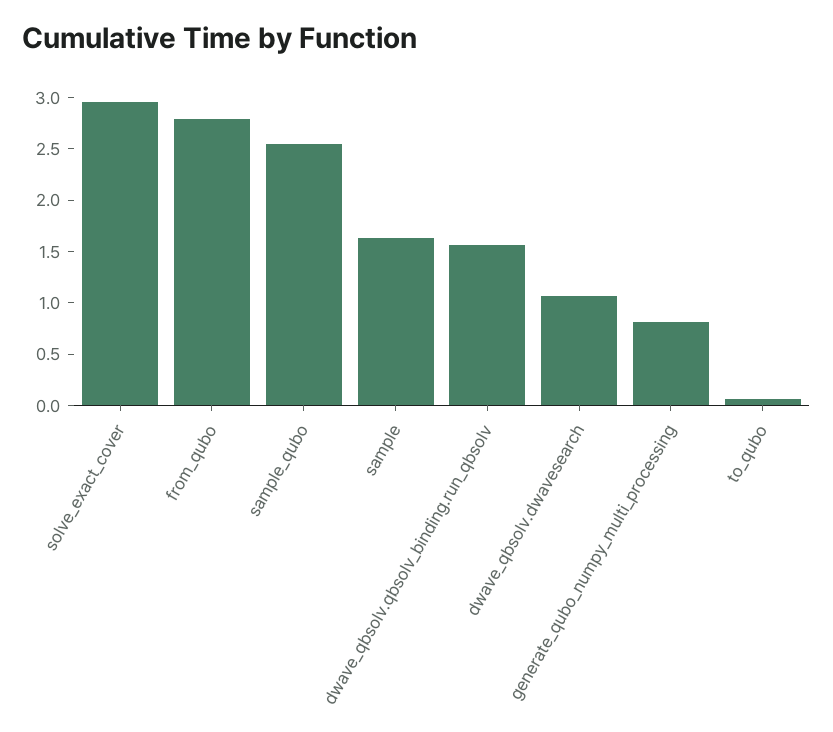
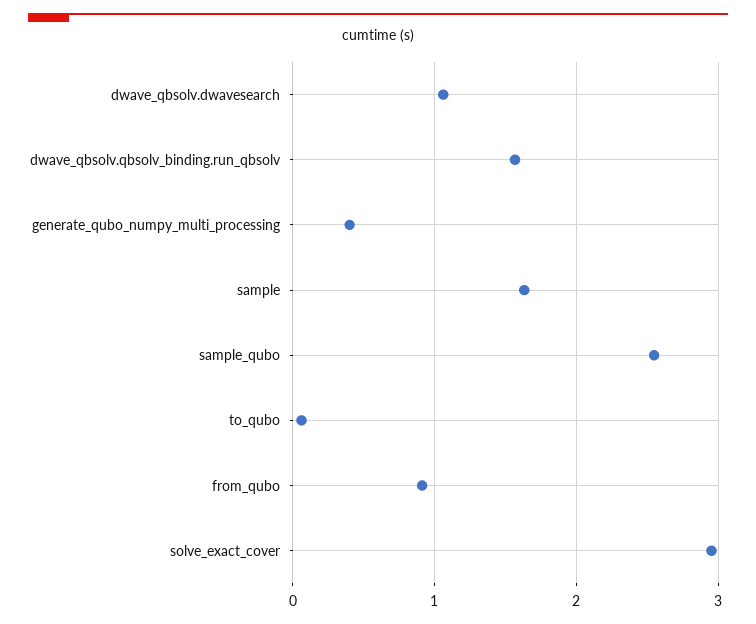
from_qubo: 2.8 -> 0.9
generate_qubo_numpy_multi_processing: 0.8 -> 0.4

